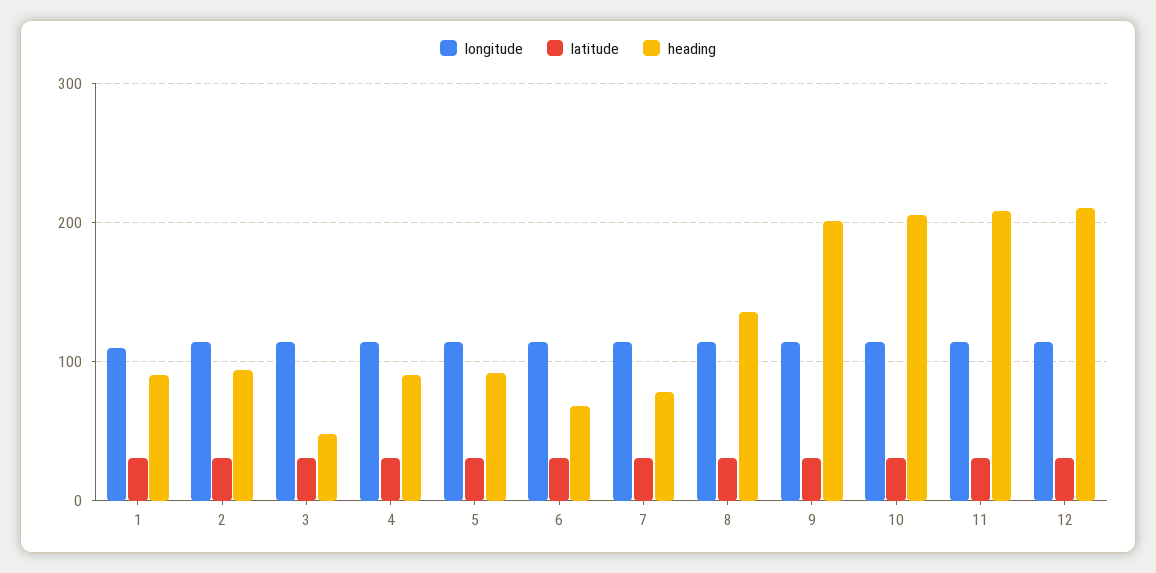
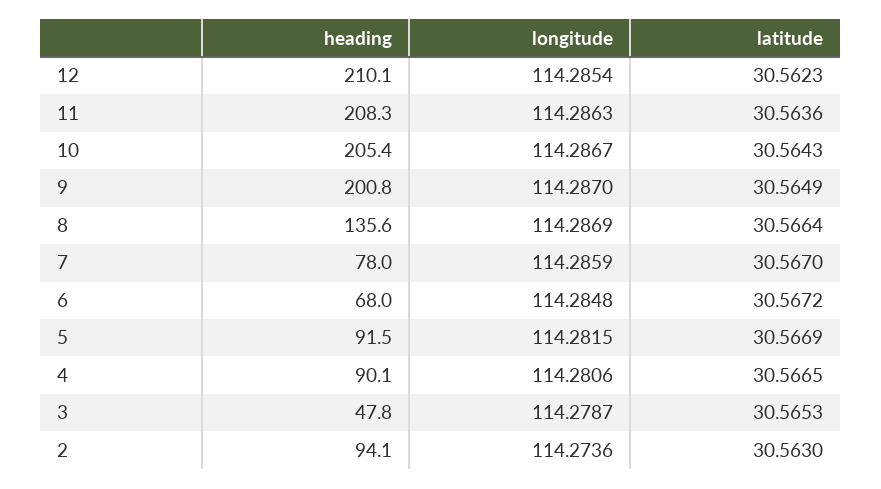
longitude, 1: 110 -> none
latitude, 1: 30 -> none
heading, 1: 90 -> none

